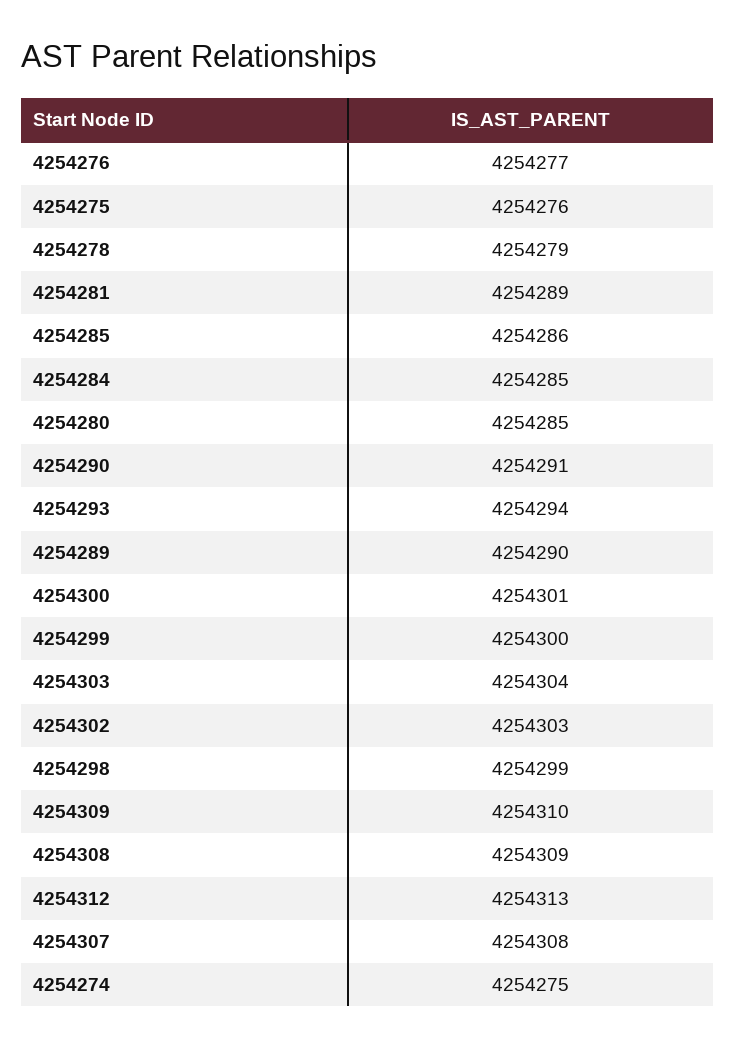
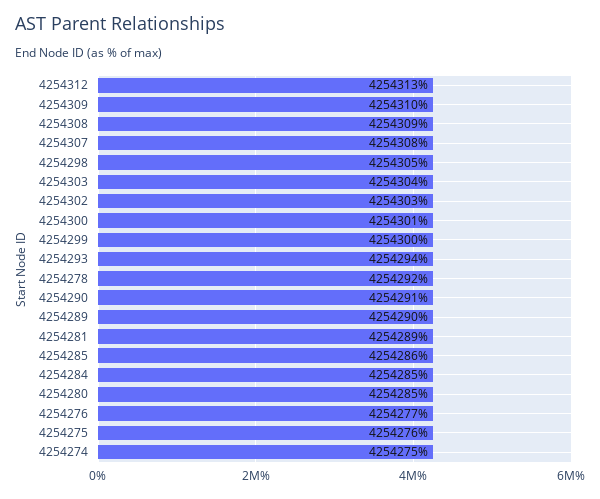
4254278: 4254279 -> 4254292
4254298: 4254299 -> 4254305

